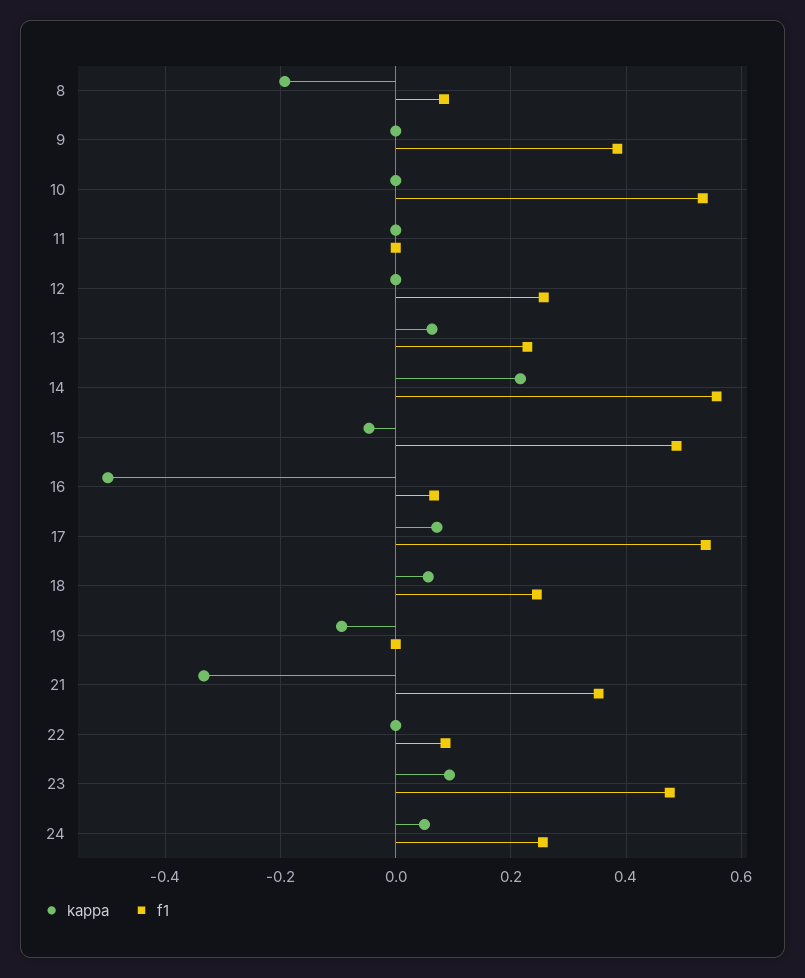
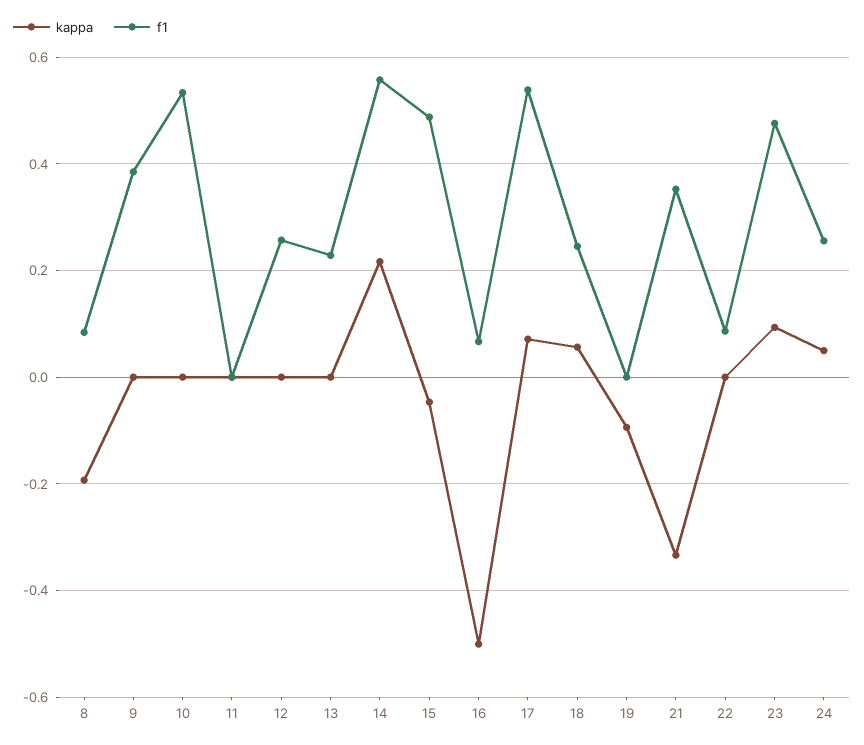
kappa, 13: 0.06 -> 0

